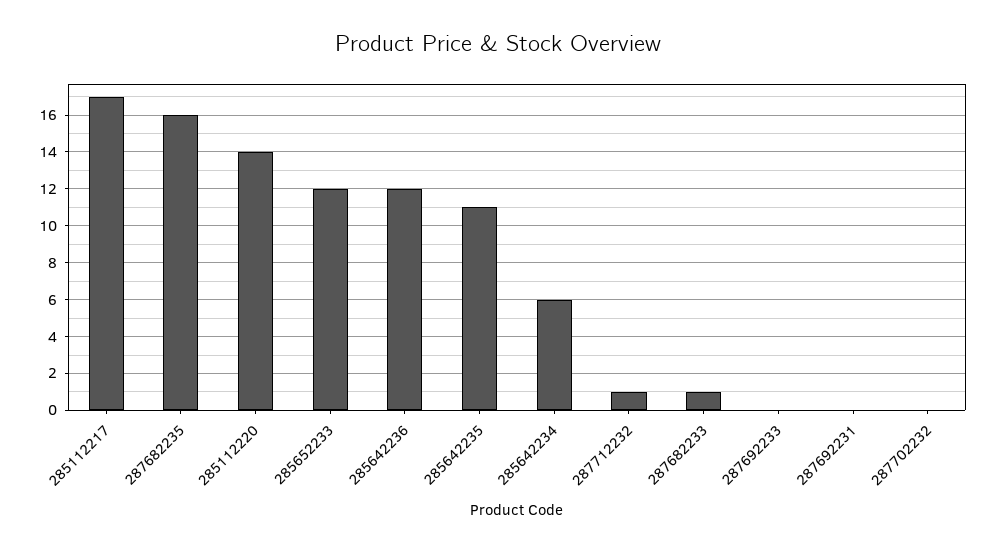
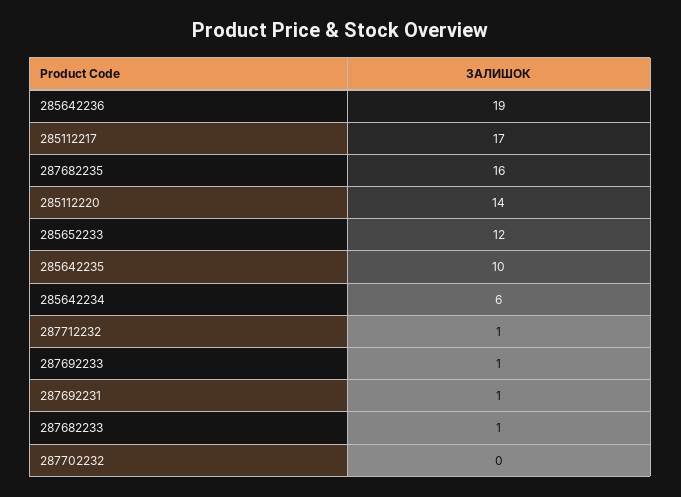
285642236: 12 -> 19
285642235: 11 -> 10
287692233: 0 -> 1
287692231: 0 -> 1

